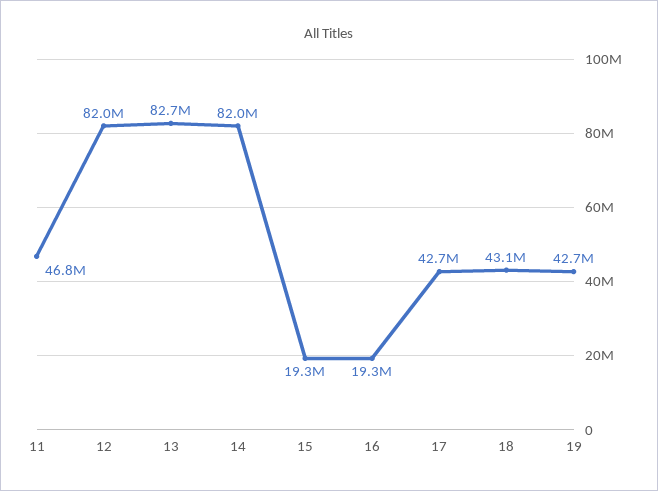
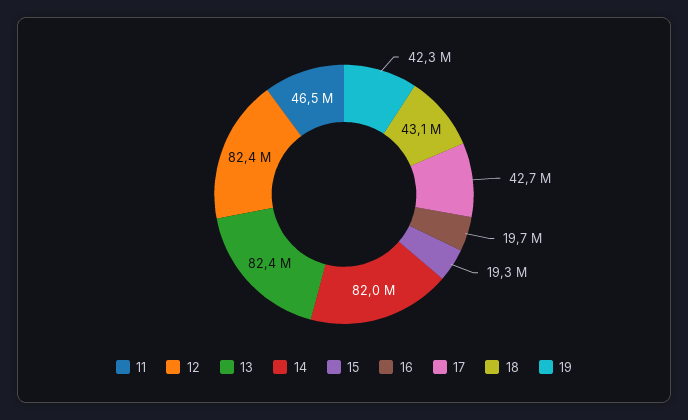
11: 46800000 -> 46500000
12: 82000000 -> 82400000
13: 82700000 -> 82400000
16: 19300000 -> 19700000
19: 42700000 -> 42300000

